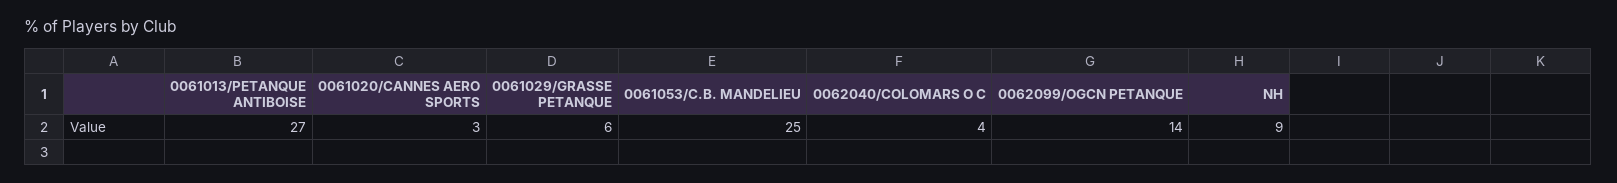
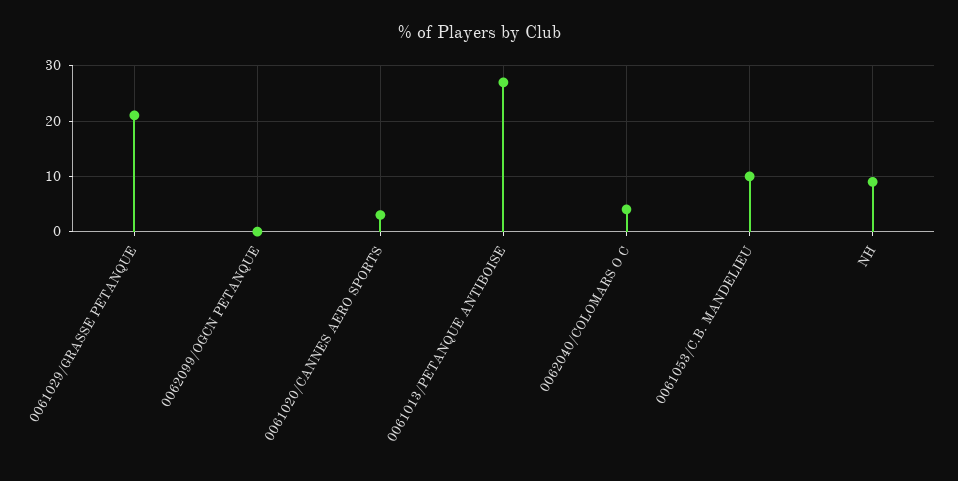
0061029/GRASSE PETANQUE: 6 -> 20
0061053/C.B. MANDELIEU: 25 -> 10
0062099/OGCN PETANQUE: 14 -> 0

